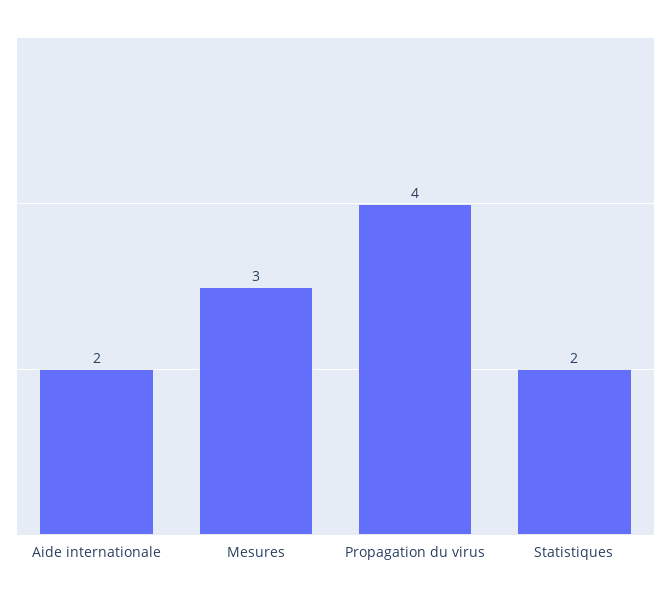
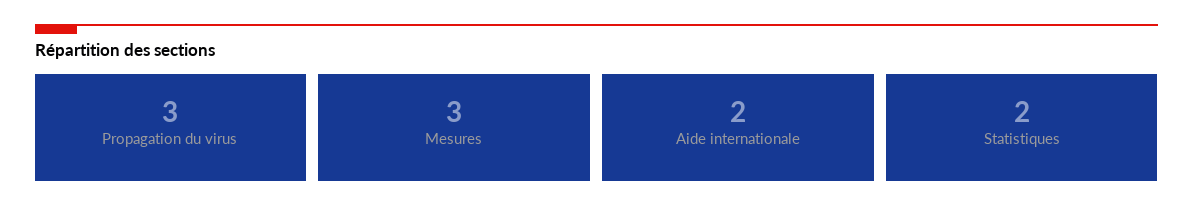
Propagation du virus: 4 -> 3

